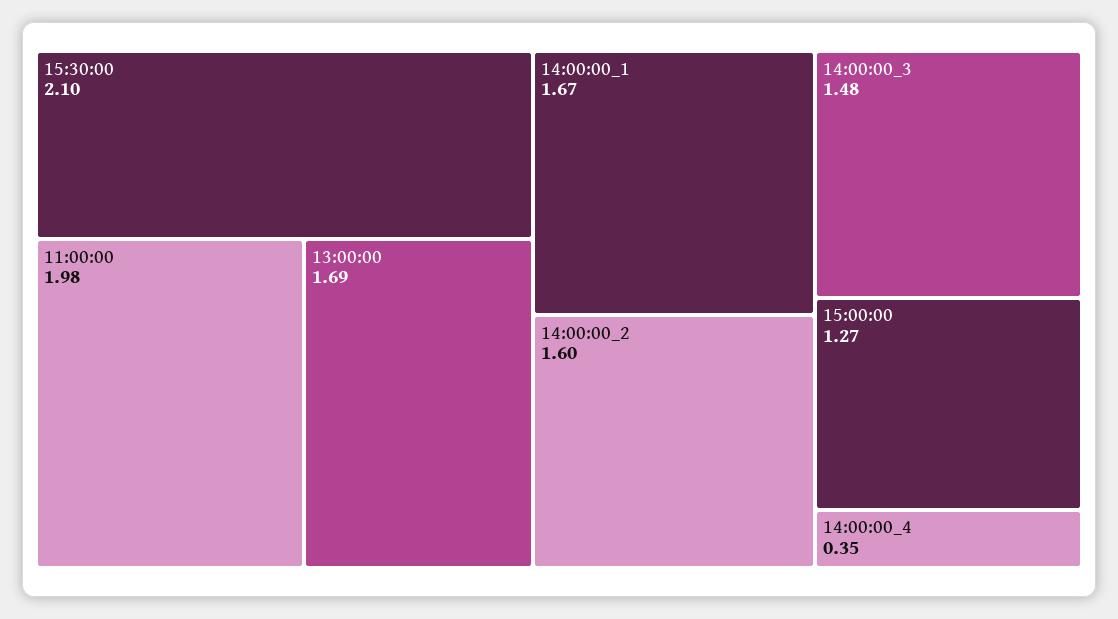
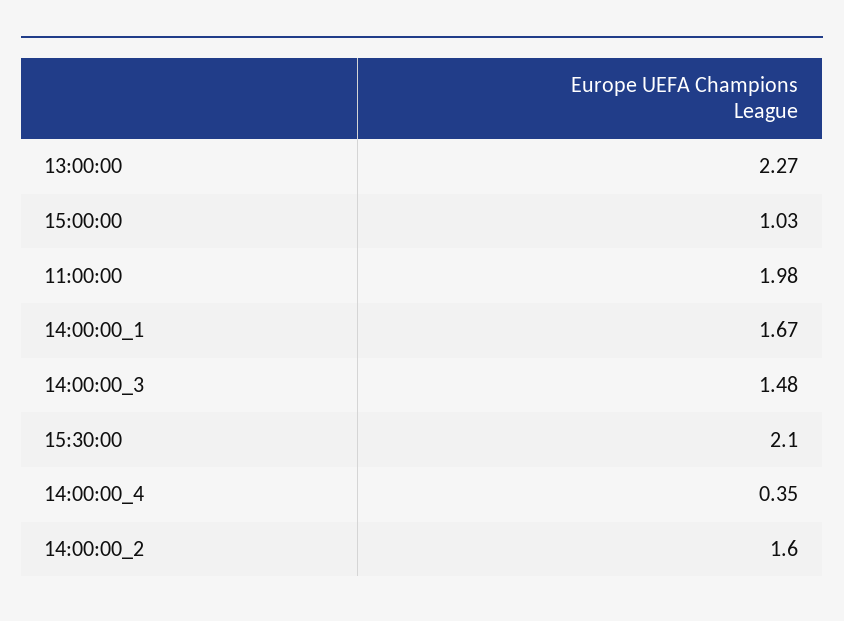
13:00:00: 1.69 -> 2.27
15:00:00: 1.27 -> 1.03

